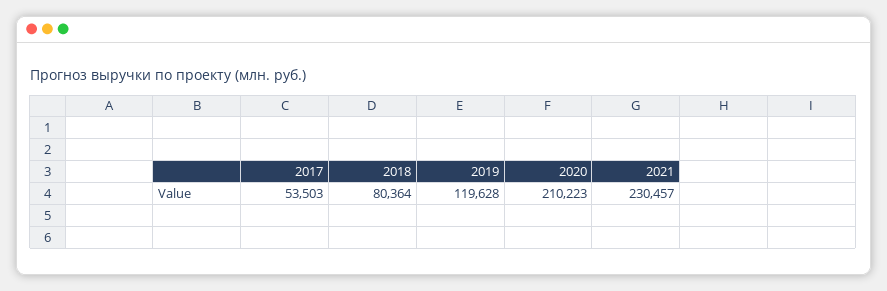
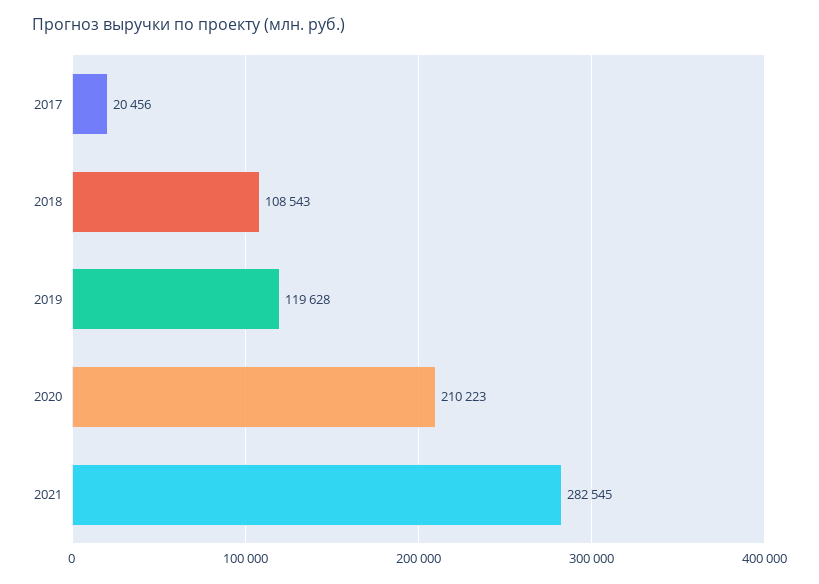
2017: 53503 -> 20456
2018: 80364 -> 108543
2021: 230457 -> 282545

